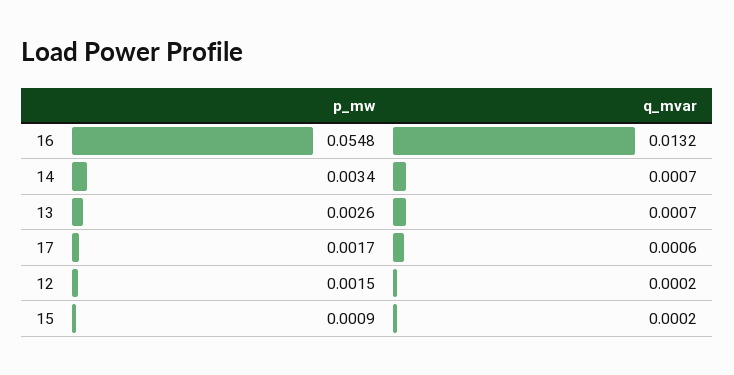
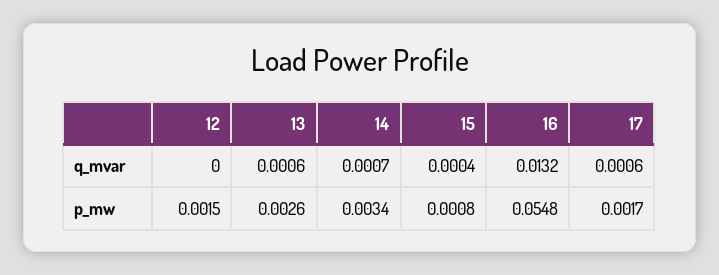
q_mvar, 13: 0.0007 -> 0.0006
q_mvar, 12: 0.0002 -> 0
p_mw, 15: 0.0009 -> 0.0008
q_mvar, 15: 0.0002 -> 0.0004

